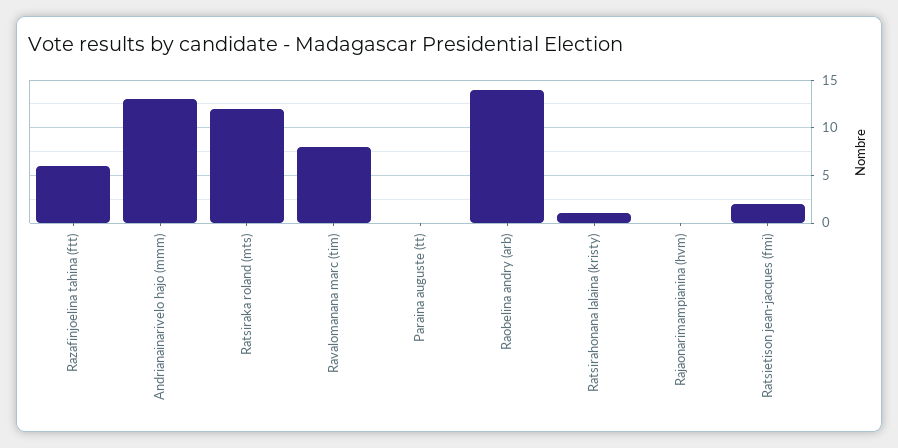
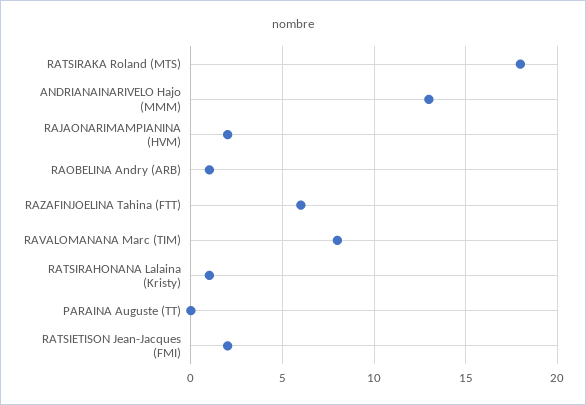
Ratsiraka roland (mts): 12 -> 18
Raobelina andry (arb): 14 -> 1
Rajaonarimampianina (hvm): 0 -> 2

